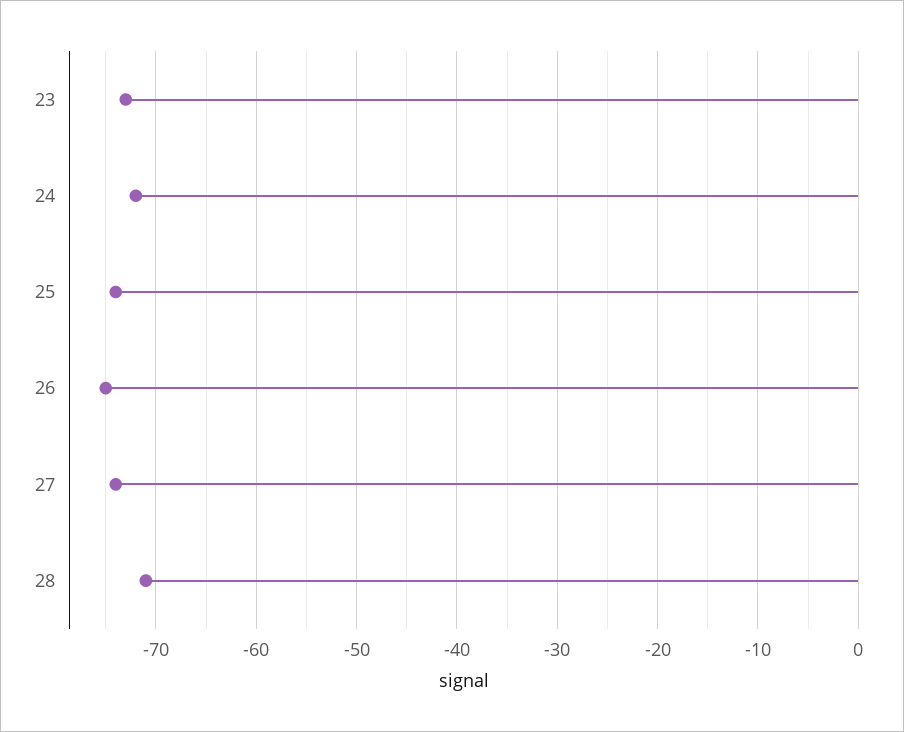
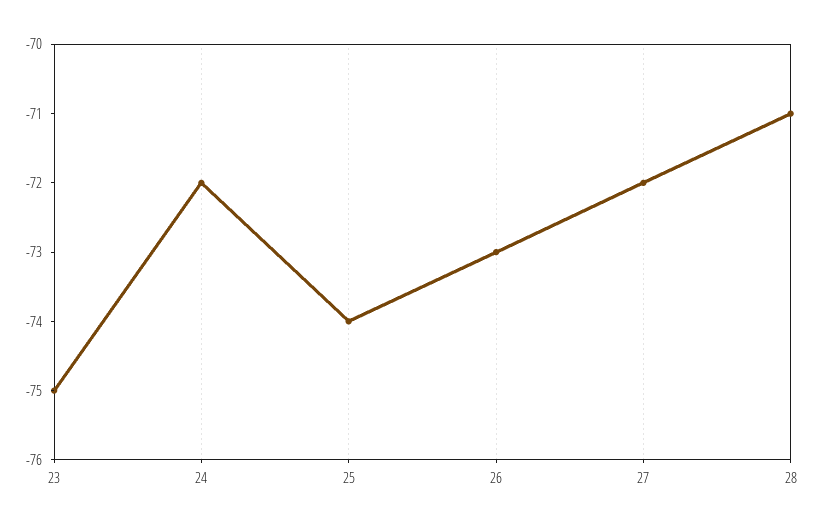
23: -73 -> -75
26: -75 -> -73
27: -74 -> -72

